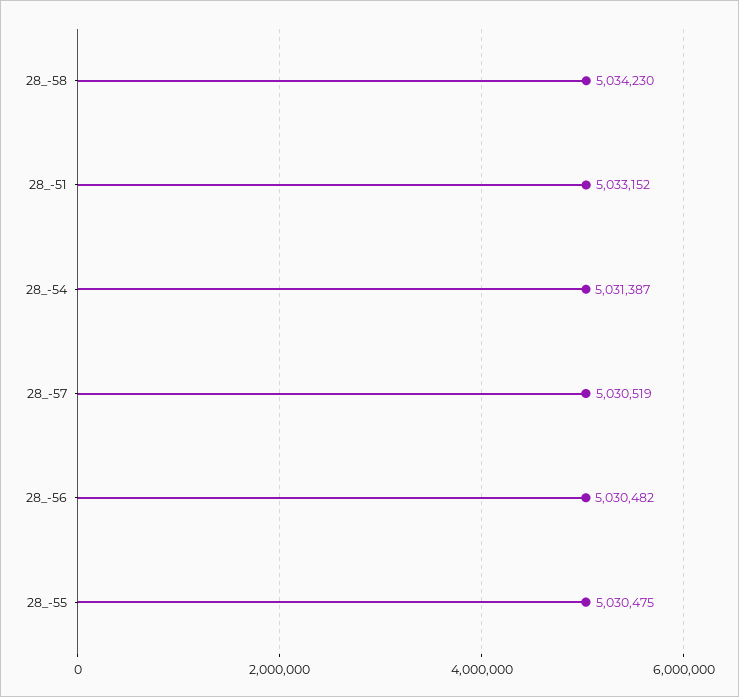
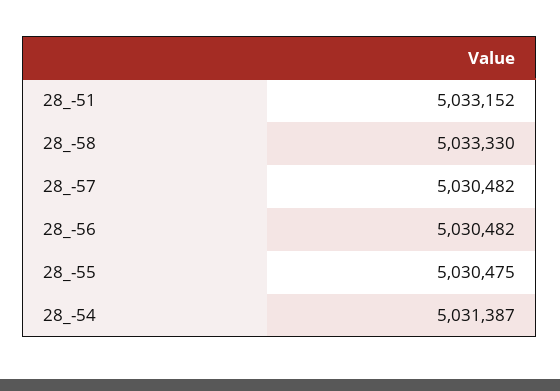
28_-58: 5034230 -> 5033330
28_-57: 5030519 -> 5030482

